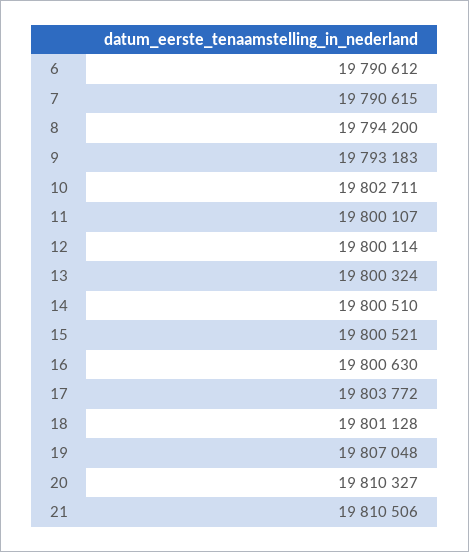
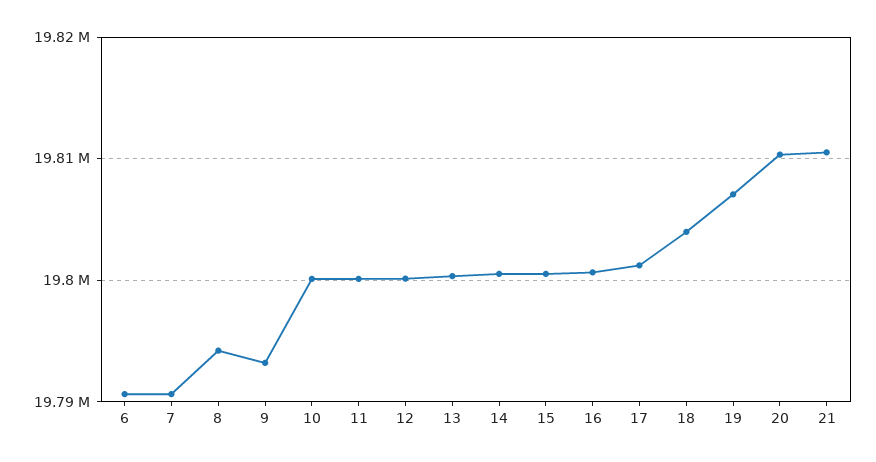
10: 19802711 -> 19800000
17: 19803772 -> 19801000
18: 19801128 -> 19804000

